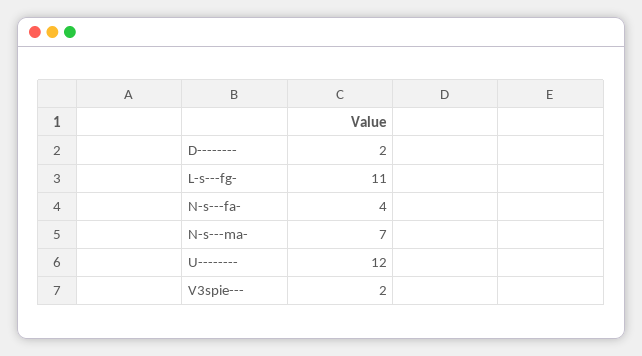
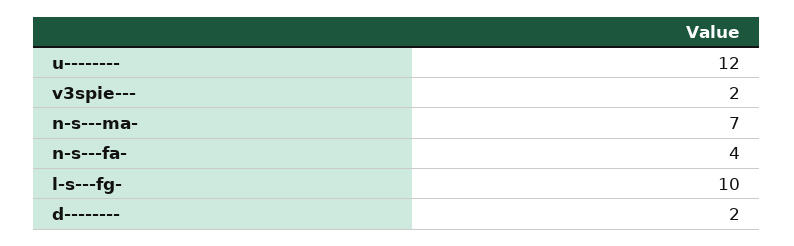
L-s---fg-: 11 -> 10

